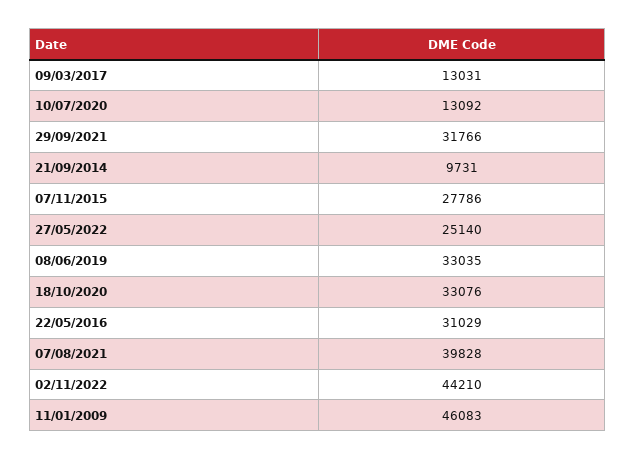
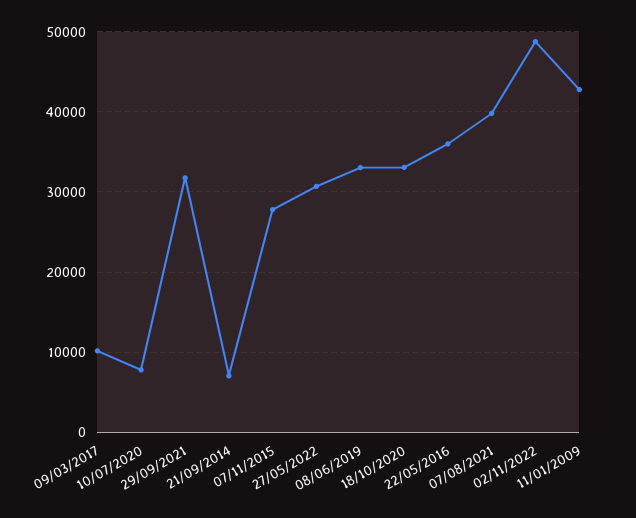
09/03/2017: 13031 -> 10000
10/07/2020: 13092 -> 8000
21/09/2014: 9731 -> 7000
27/05/2022: 25140 -> 31000
22/05/2016: 31029 -> 36000
02/11/2022: 44210 -> 49000
11/01/2009: 46083 -> 43000

